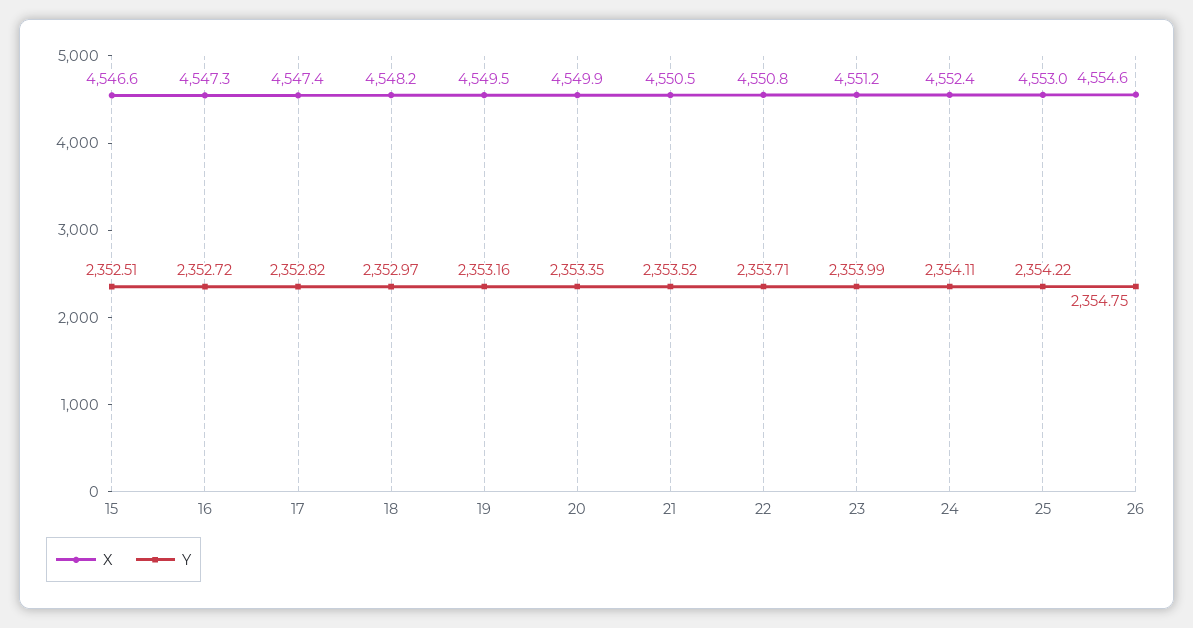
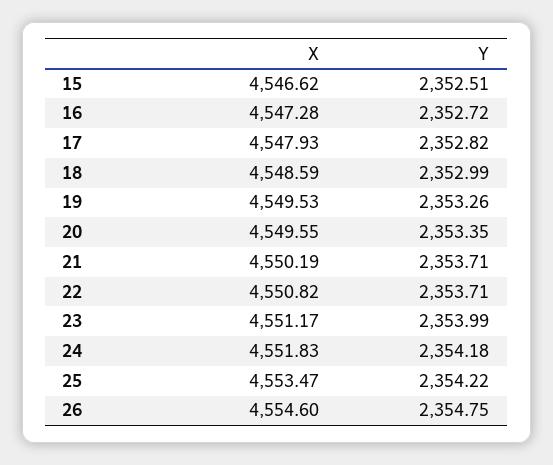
X, 17: 4547.4 -> 4547.93
X, 18: 4548.2 -> 4548.59
Y, 18: 2352.97 -> 2352.99
Y, 19: 2353.16 -> 2353.26
X, 20: 4549.9 -> 4549.55
X, 21: 4550.5 -> 4550.19
Y, 21: 2353.52 -> 2353.71
X, 24: 4552.4 -> 4551.83
Y, 24: 2354.11 -> 2354.18
X, 25: 4553 -> 4553.47

